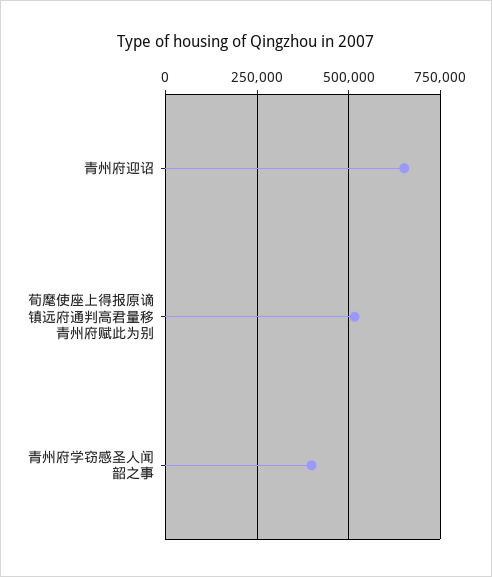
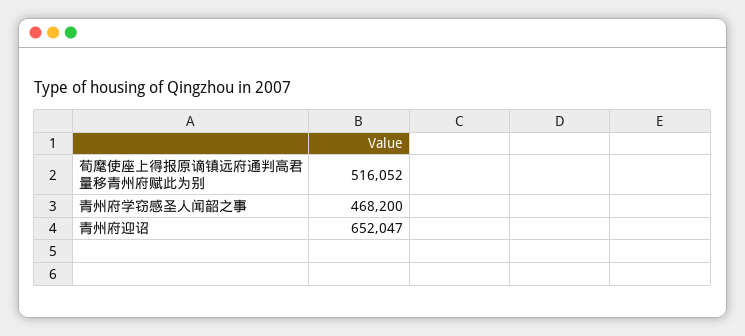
青州府学窃感圣人闻韶之事: 400000 -> 468200

